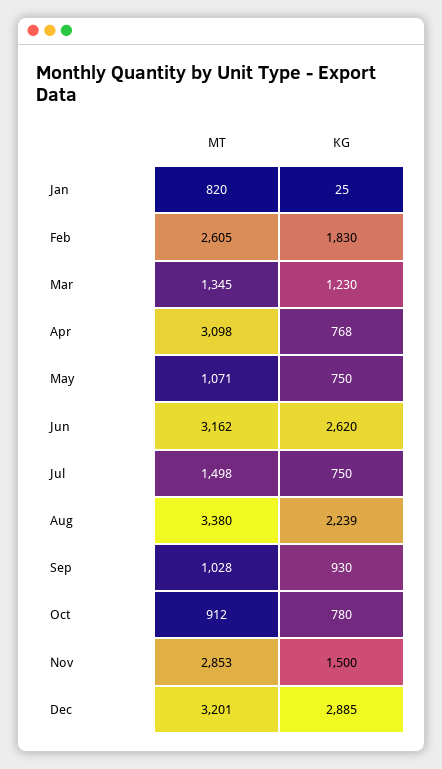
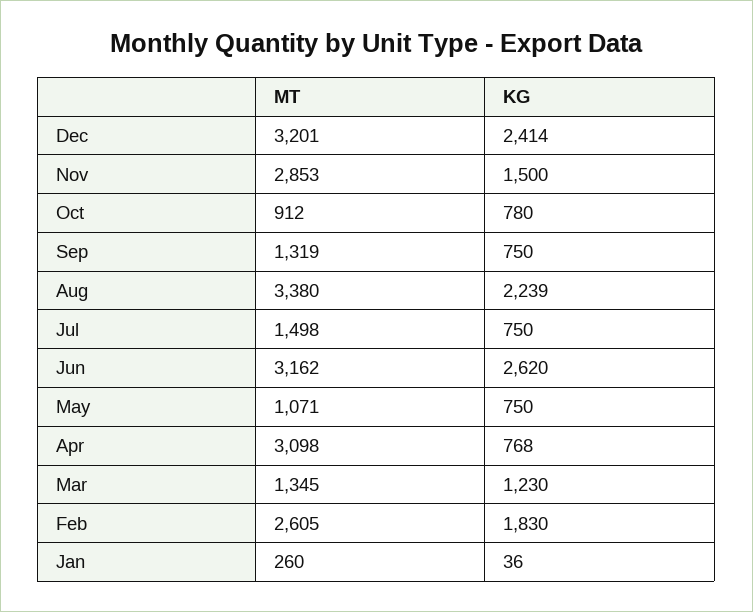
MT, Jan: 820 -> 260
KG, Jan: 25 -> 36
MT, Sep: 1028 -> 1319
KG, Sep: 930 -> 750
KG, Dec: 2885 -> 2414

